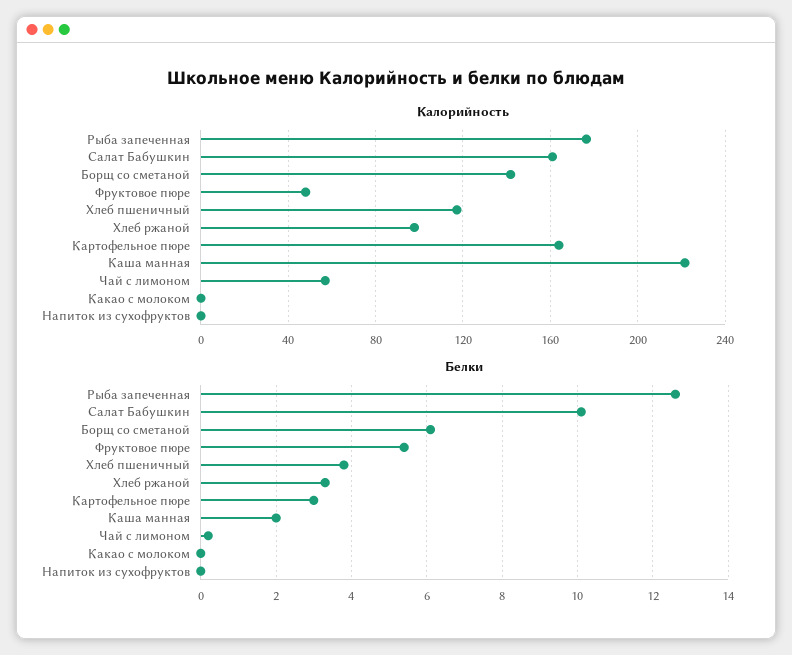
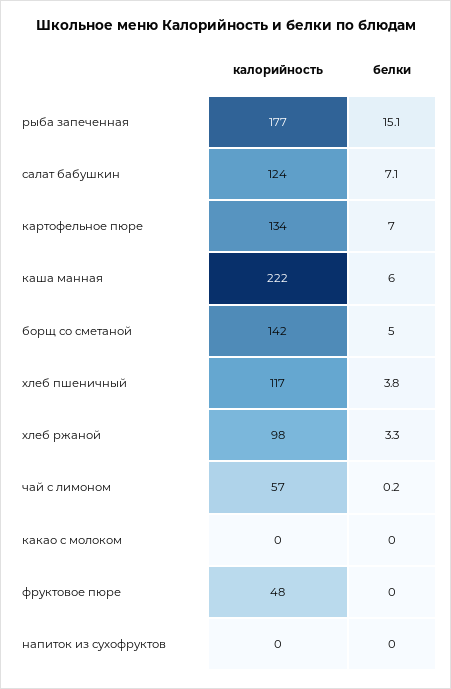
Калорийность, Салат Бабушкин: 160 -> 124
Калорийность, Картофельное пюре: 165 -> 134
Белки, Рыба запеченная: 12.5 -> 15.1
Белки, Салат Бабушкин: 10 -> 7.1
Белки, Борщ со сметаной: 6 -> 5
Белки, Фруктовое пюре: 5.5 -> 0
Белки, Картофельное пюре: 3 -> 7
Белки, Каша манная: 2 -> 6

